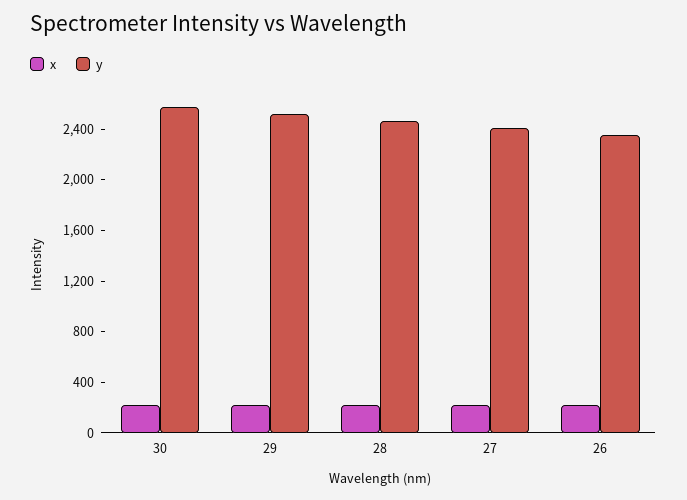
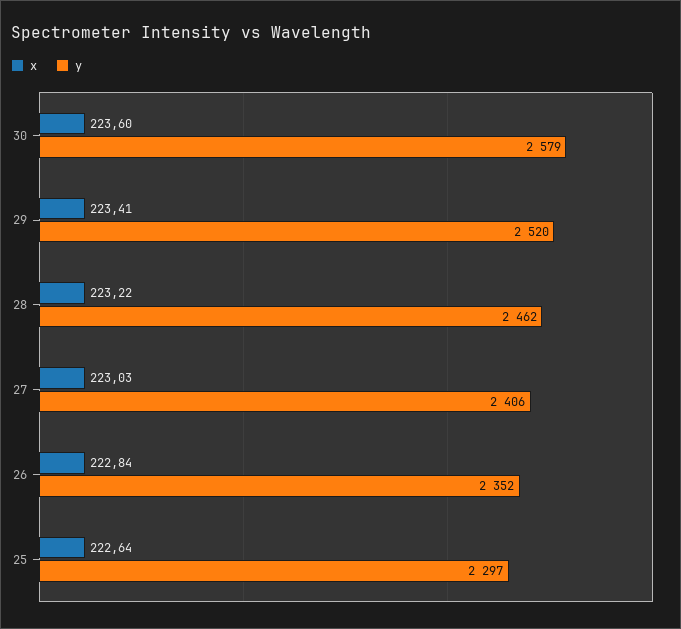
x, 25: none -> 222.64
y, 25: none -> 2297

